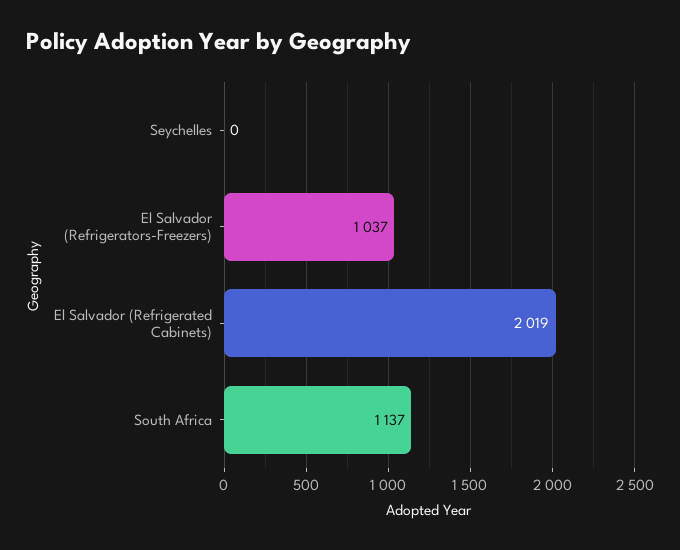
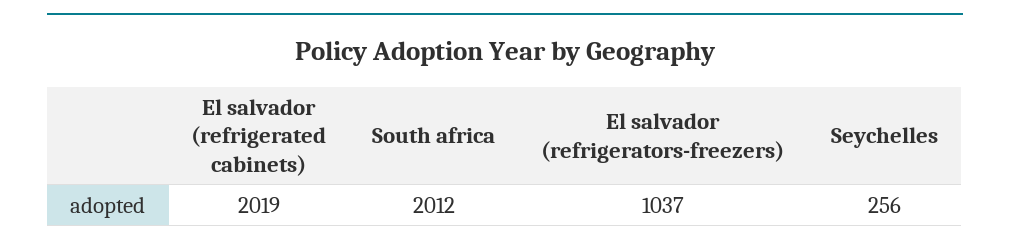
Seychelles: 0 -> 256
South Africa: 1137 -> 2012

